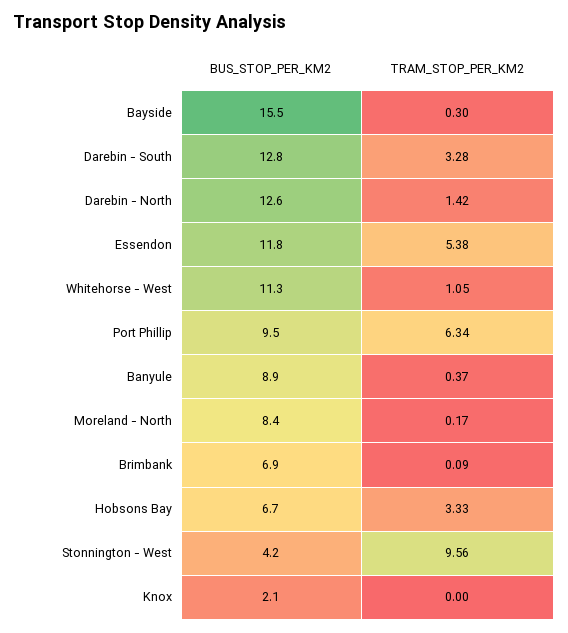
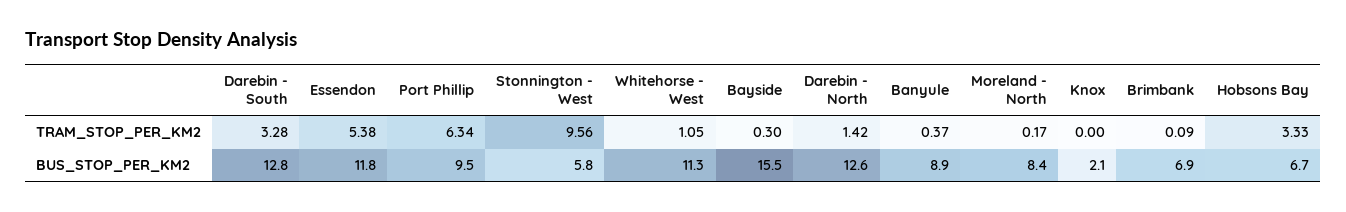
BUS_STOP_PER_KM2, Stonnington - West: 4.2 -> 5.8

